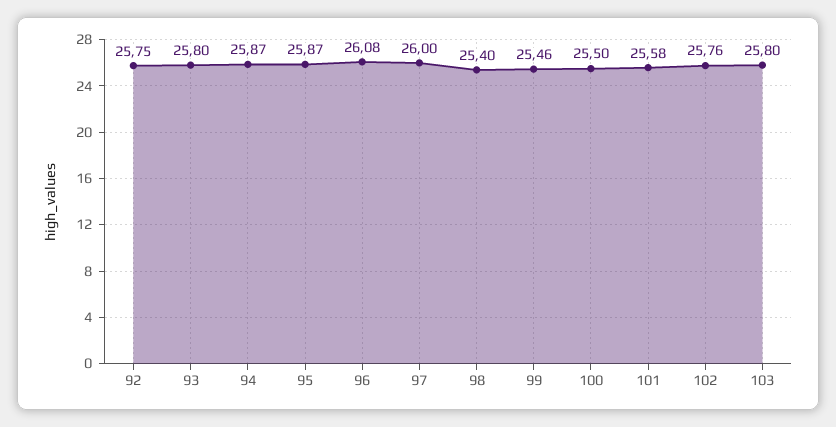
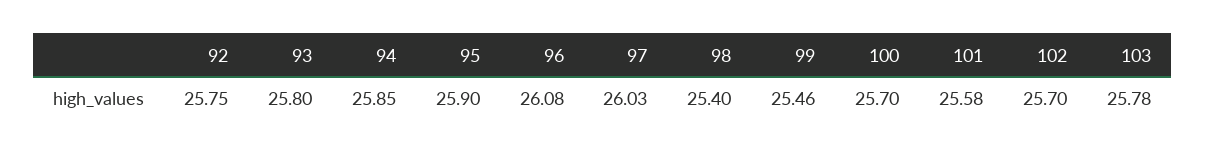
94: 25.87 -> 25.85
95: 25.87 -> 25.9
97: 26 -> 26.03
100: 25.5 -> 25.7
102: 25.76 -> 25.7
103: 25.8 -> 25.78

